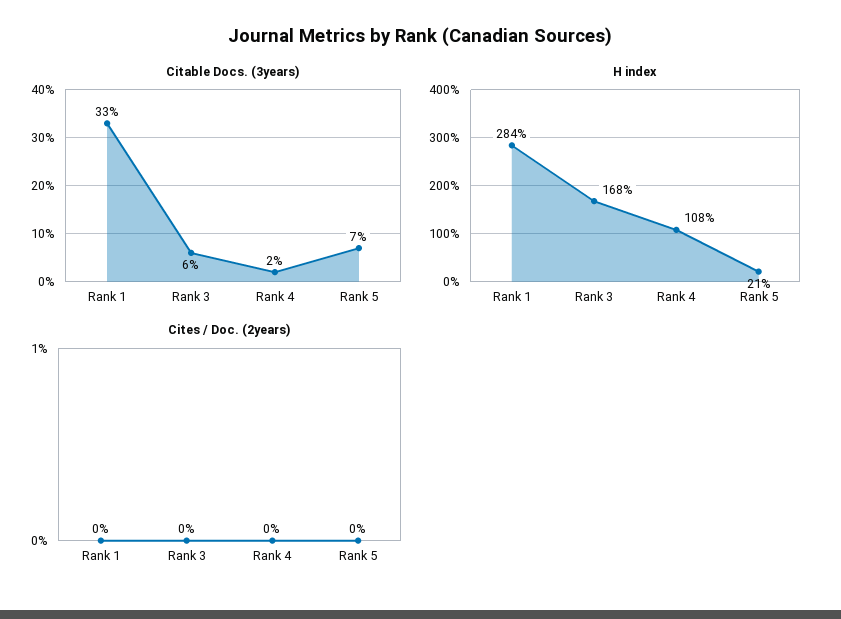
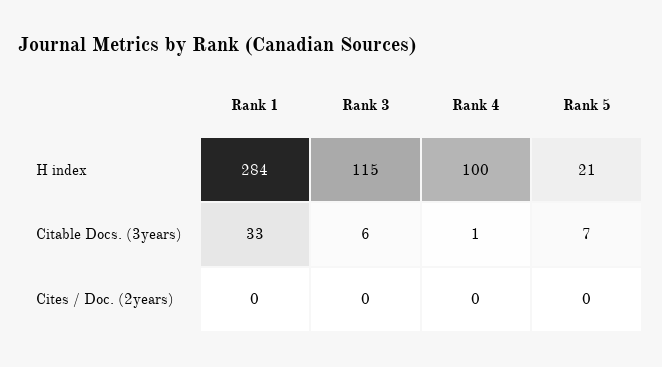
Citable Docs. (3years), Rank 4: 2 -> 1
H index, Rank 3: 168 -> 115
H index, Rank 4: 108 -> 100

